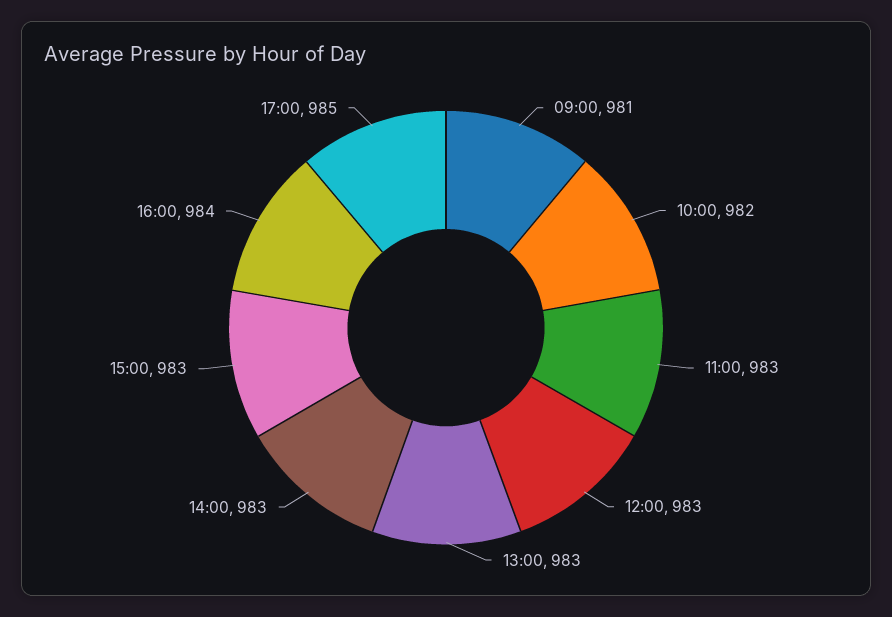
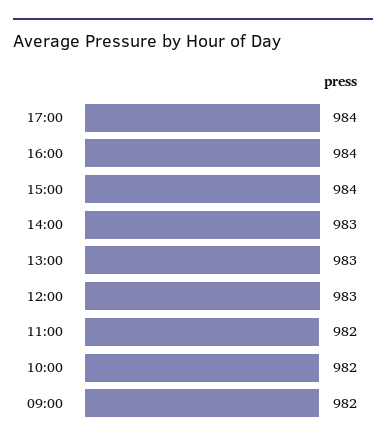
09:00: 981 -> 982
11:00: 983 -> 982
15:00: 983 -> 984
17:00: 985 -> 984

